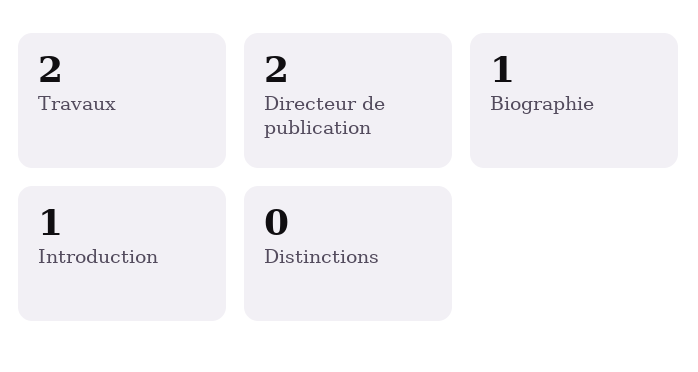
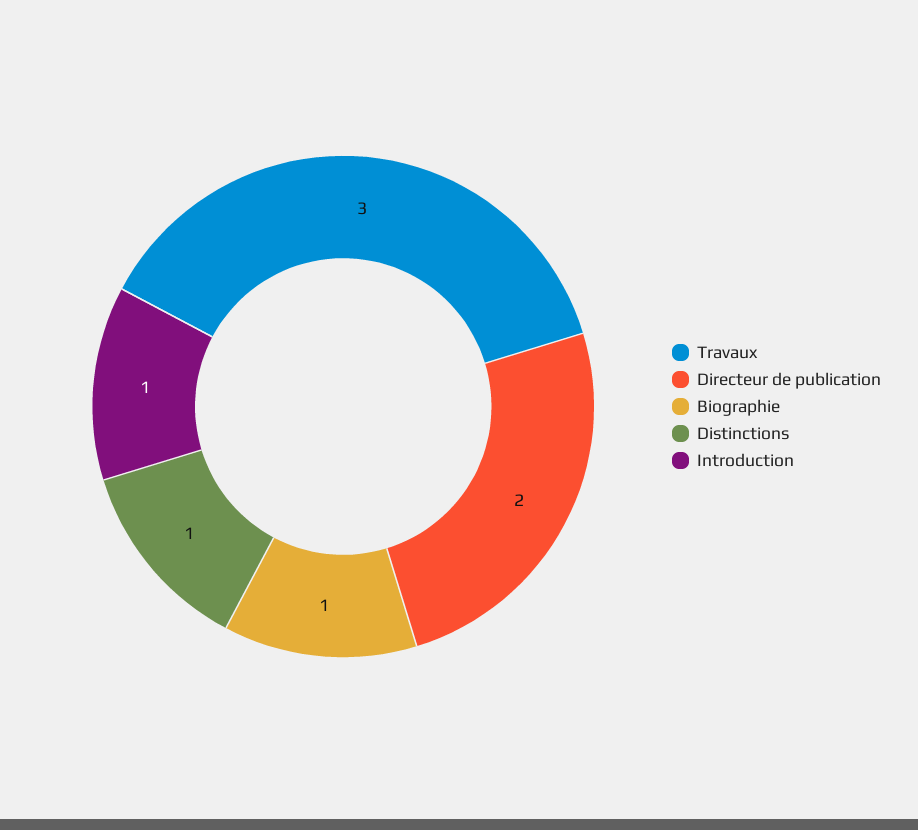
Travaux: 2 -> 3
Distinctions: 0 -> 1

